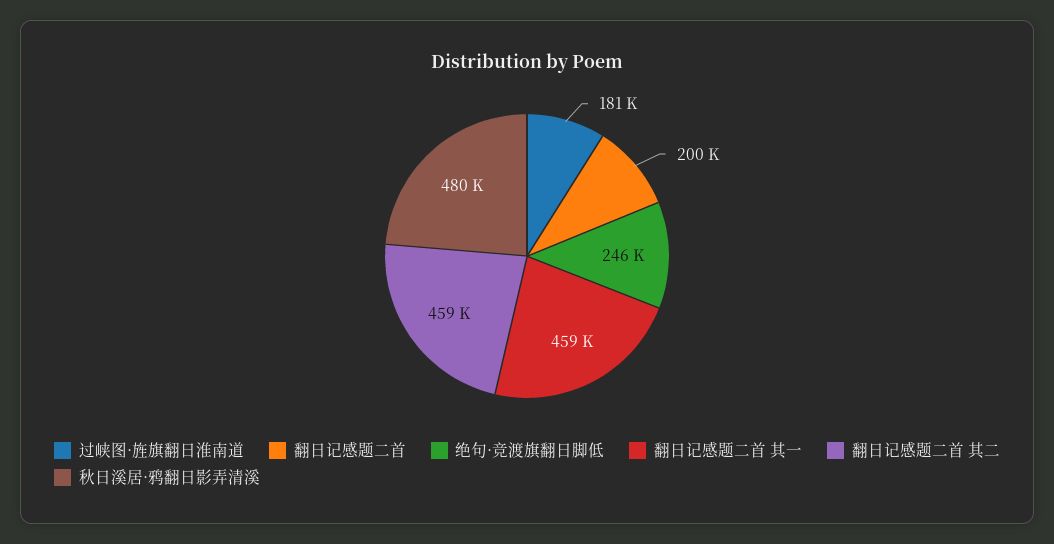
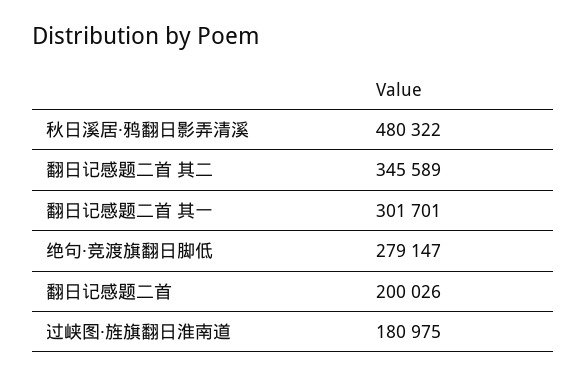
绝句·竞渡旗翻日脚低: 246000 -> 279147
翻日记感题二首 其一: 459000 -> 301701
翻日记感题二首 其二: 459000 -> 345589

